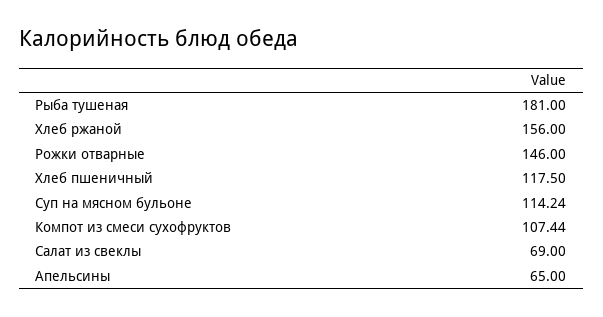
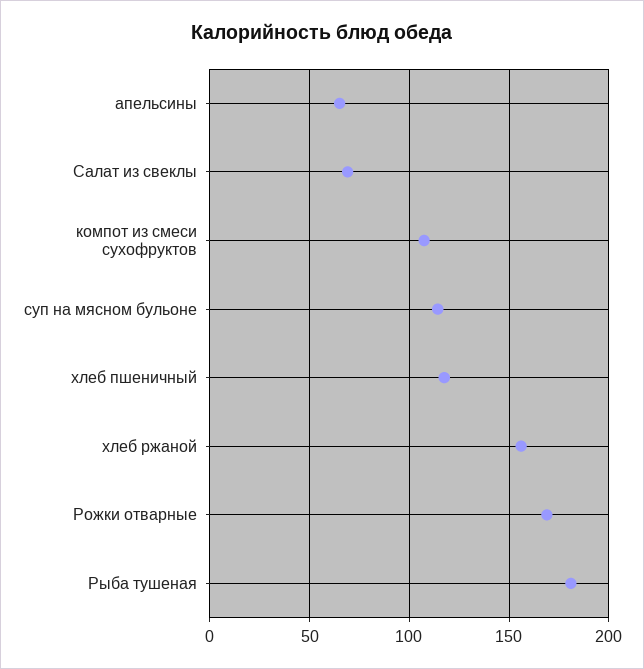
Рожки отварные: 146 -> 170

